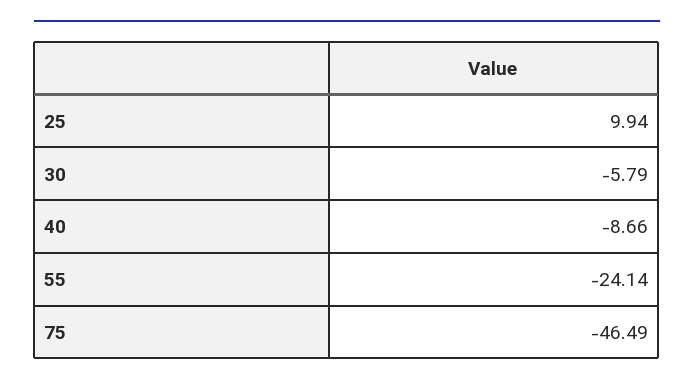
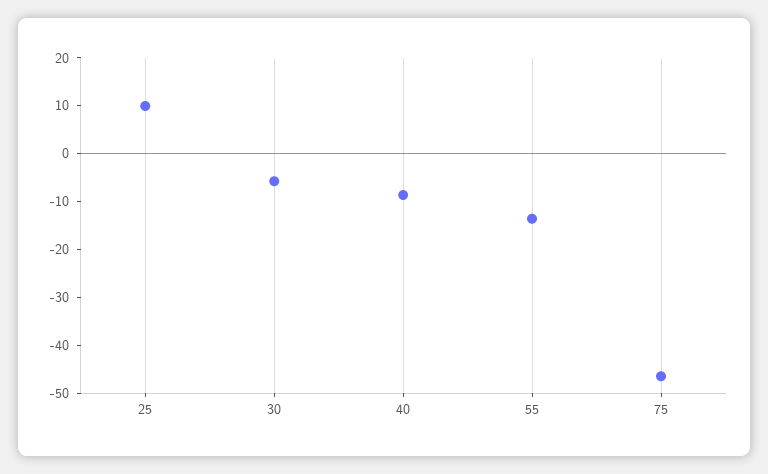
55: -24.14 -> -14

